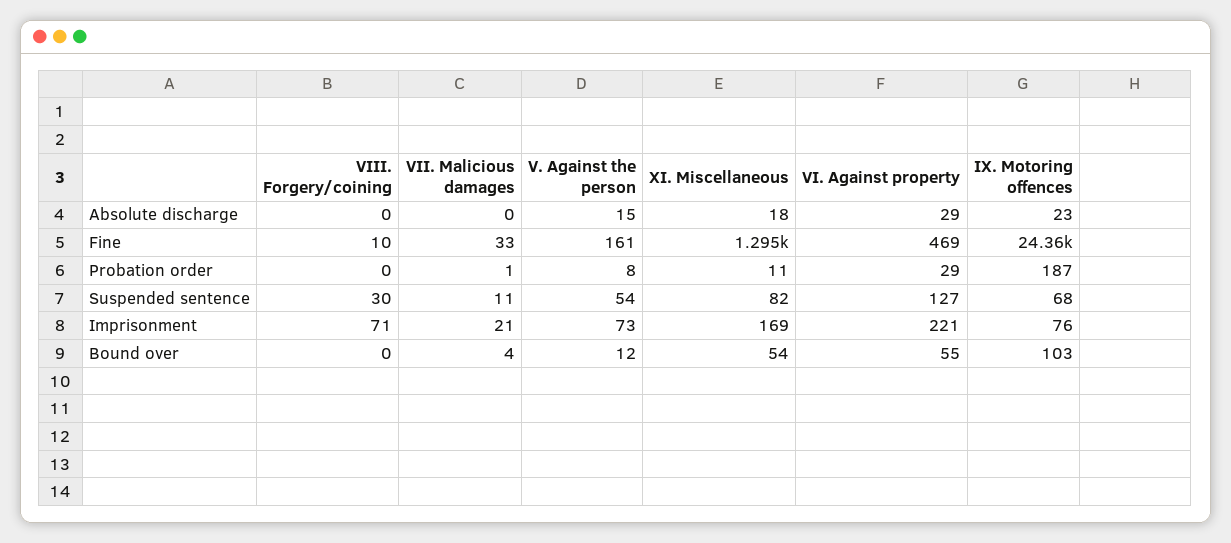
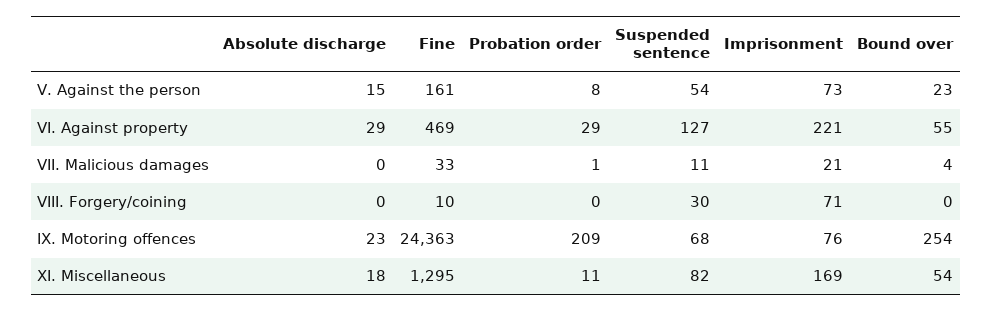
IX. Motoring offences, Probation order: 187 -> 209
V. Against the person, Bound over: 12 -> 23
IX. Motoring offences, Bound over: 103 -> 254

